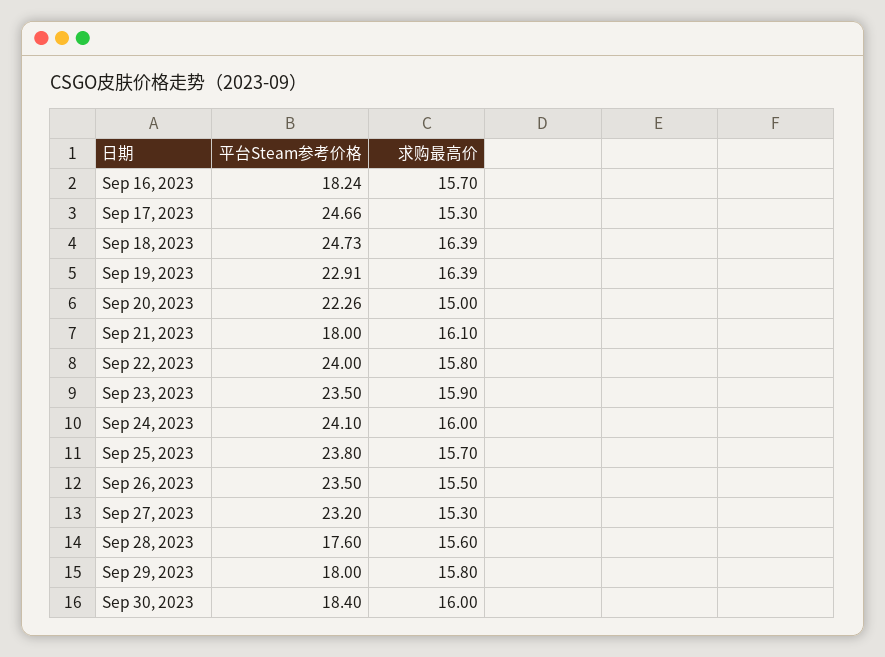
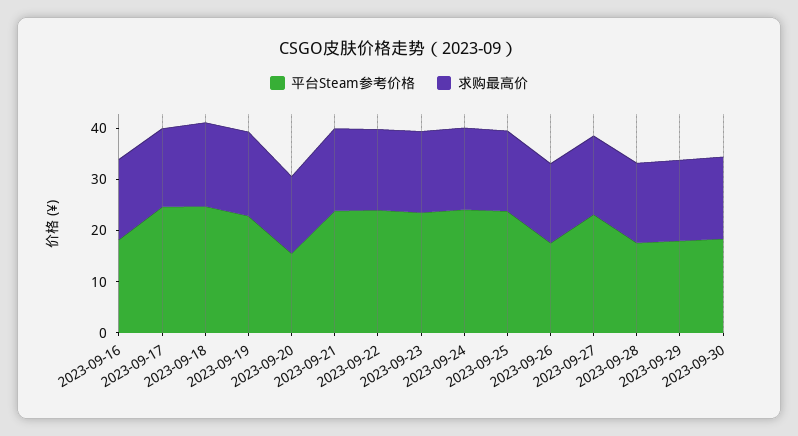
平台Steam参考价格, Sep 20, 2023: 22.26 -> 16
平台Steam参考价格, Sep 21, 2023: 18 -> 24
平台Steam参考价格, Sep 26, 2023: 23.5 -> 18

